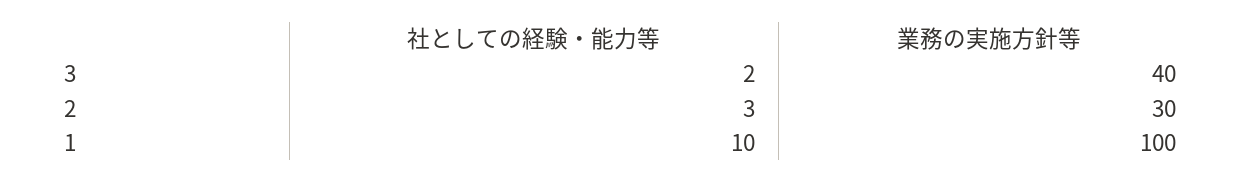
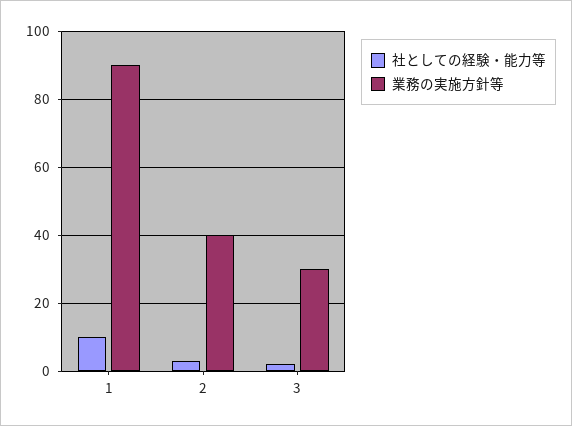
業務の実施方針等, 3: 40 -> 30
業務の実施方針等, 2: 30 -> 40
業務の実施方針等, 1: 100 -> 90

